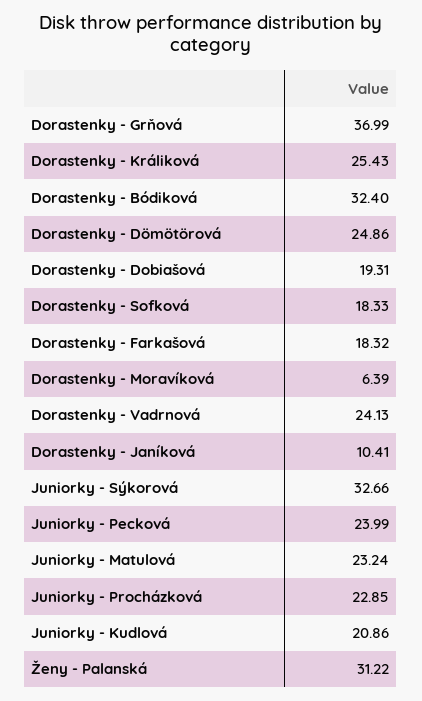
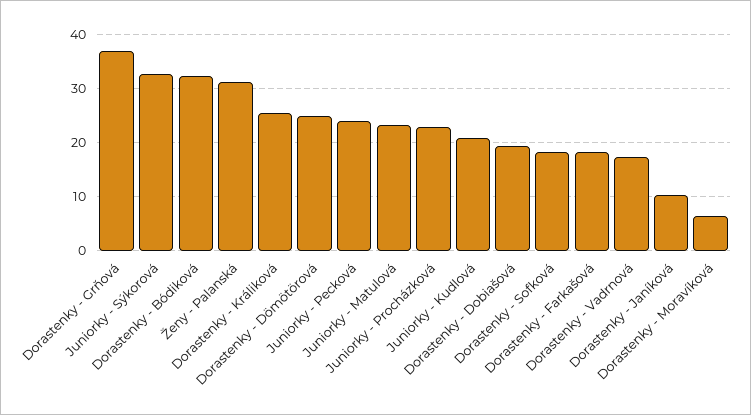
Dorastenky - Vadrnová: 24.13 -> 18

